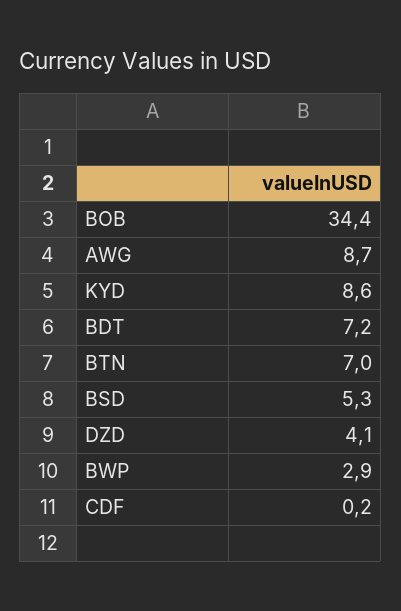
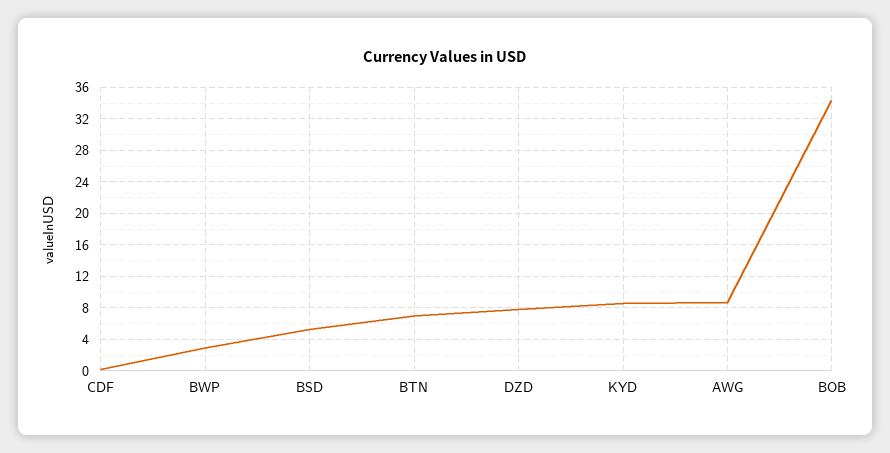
BDT: 7.2 -> none
DZD: 4.1 -> 8

